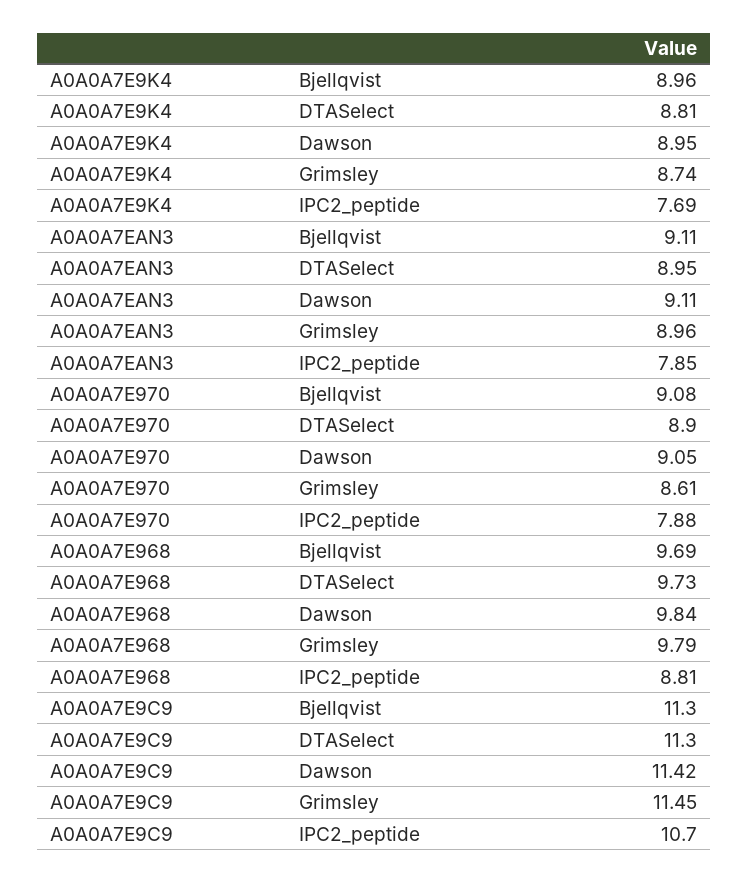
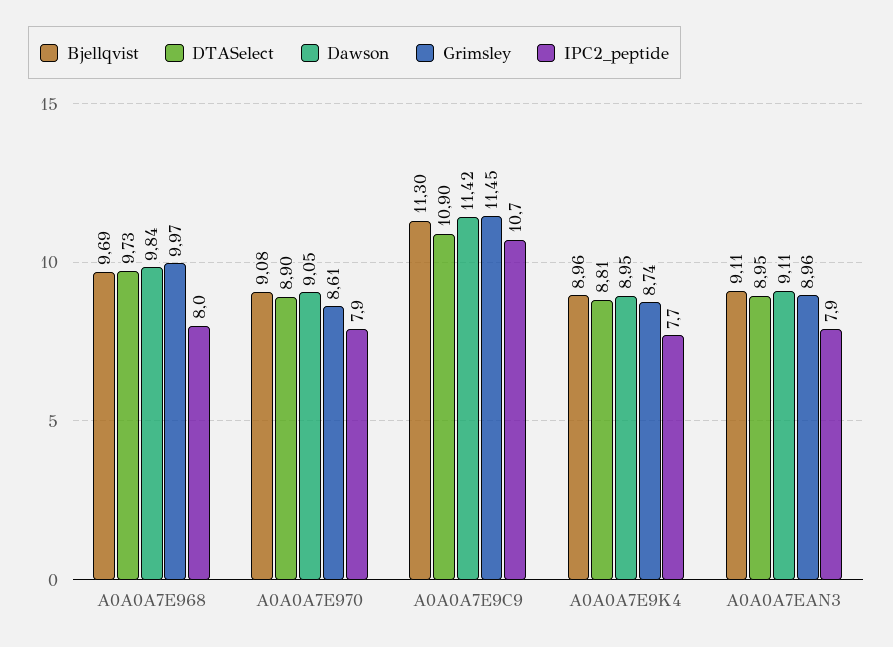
Grimsley, A0A0A7E968: 9.79 -> 9.97
IPC2_peptide, A0A0A7E968: 8.81 -> 8
DTASelect, A0A0A7E9C9: 11.3 -> 10.9

